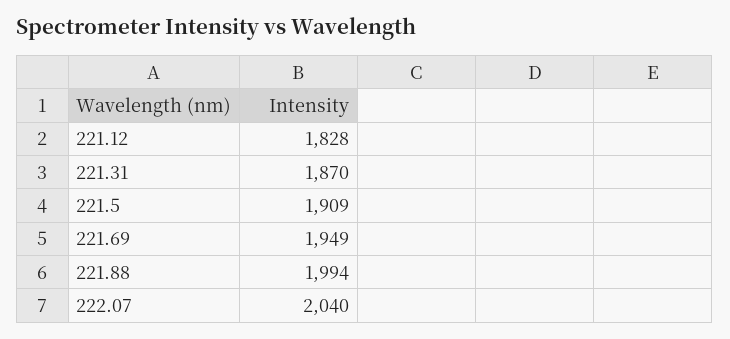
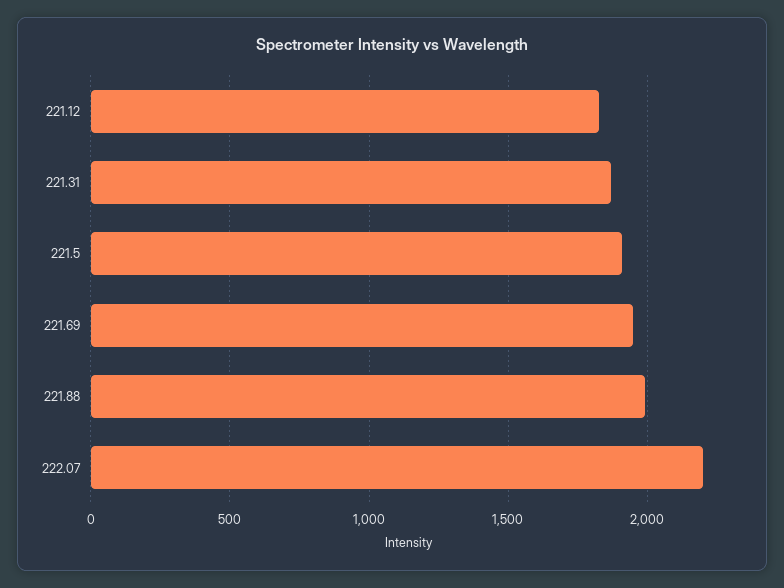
222.07: 2040 -> 2200

